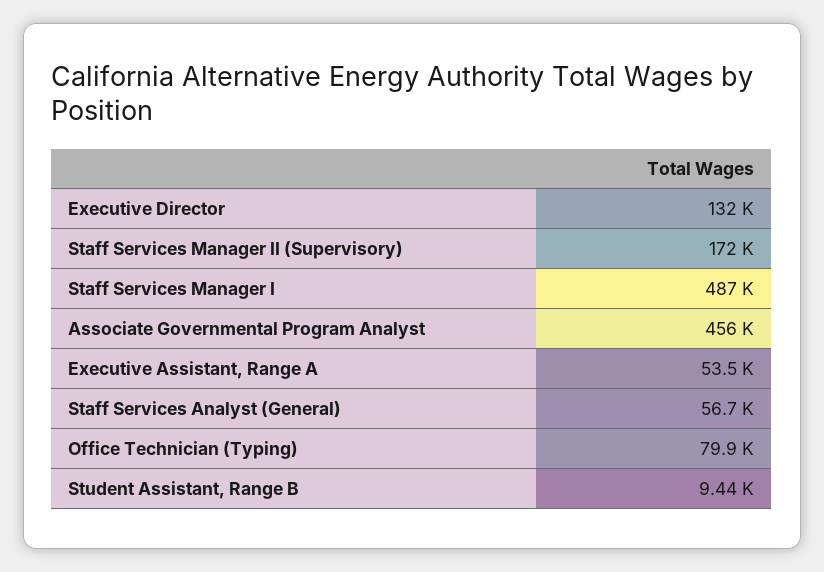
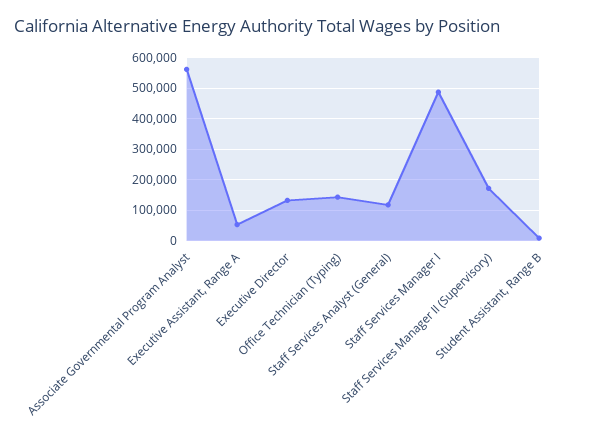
Associate Governmental Program Analyst: 456000 -> 560000
Staff Services Analyst (General): 56700 -> 120000
Office Technician (Typing): 79900 -> 140000

